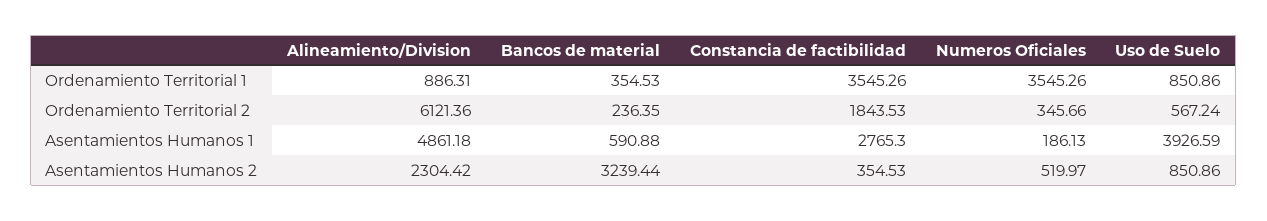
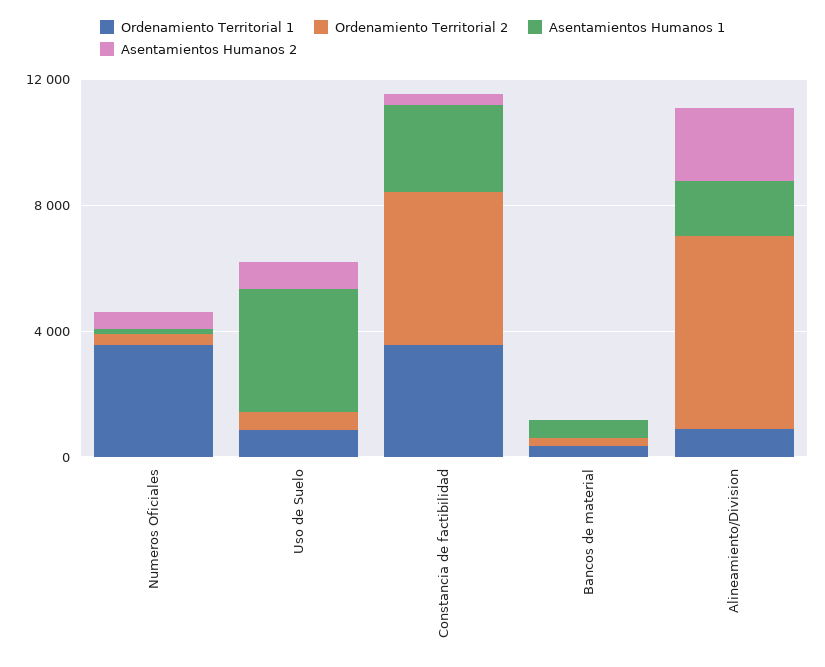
Ordenamiento Territorial 2, Constancia de factibilidad: 1843.53 -> 5000
Asentamientos Humanos 1, Alineamiento/Division: 4861.18 -> 2000
Asentamientos Humanos 2, Bancos de material: 3239.44 -> 0

